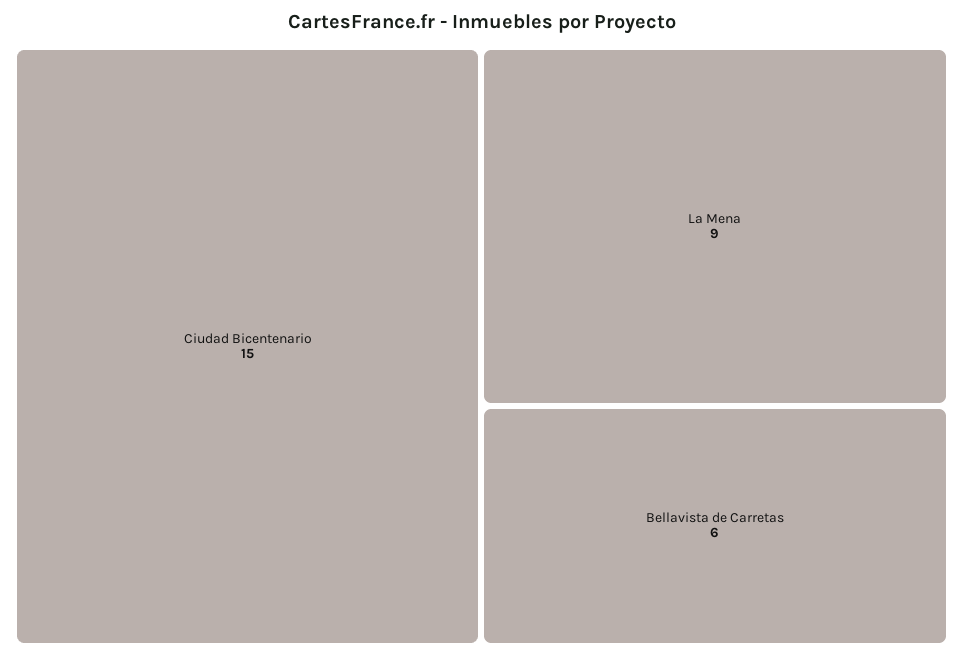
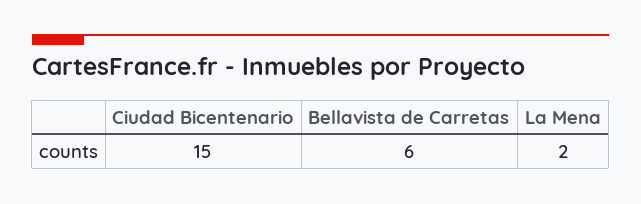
La Mena: 9 -> 2

